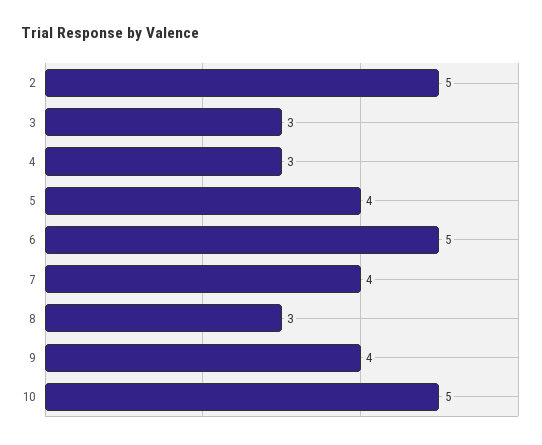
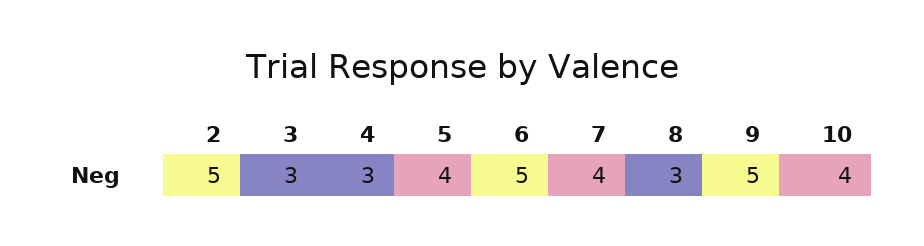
9: 4 -> 5
10: 5 -> 4

